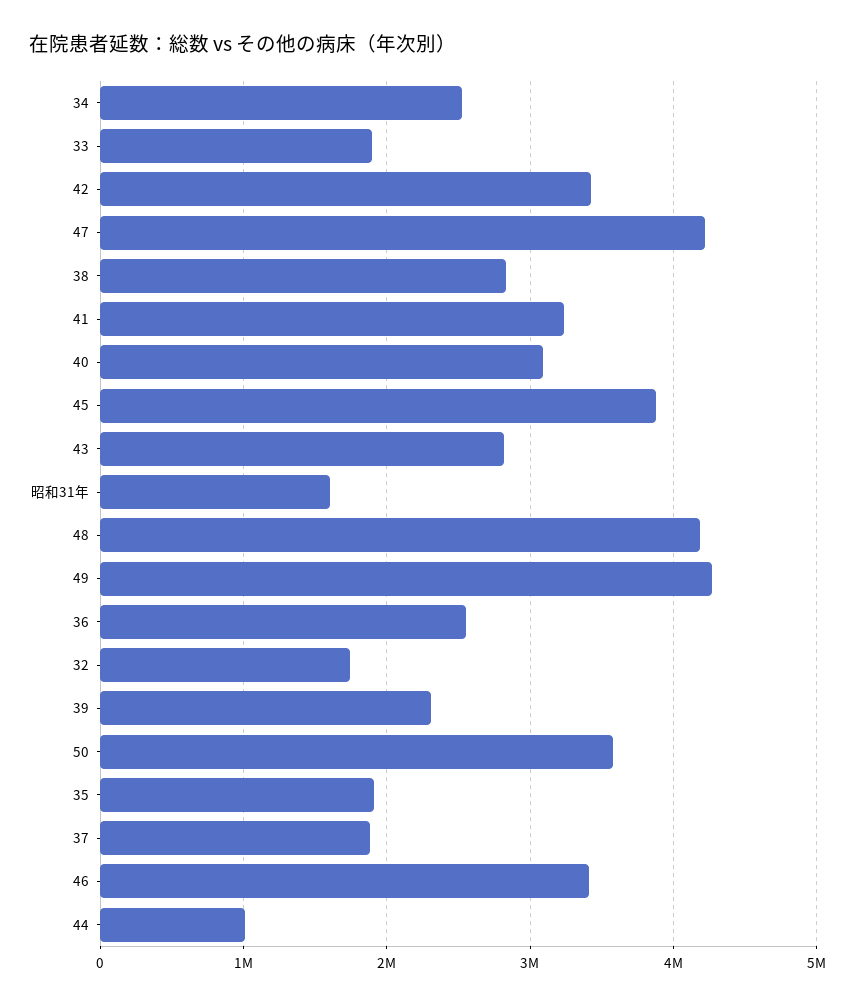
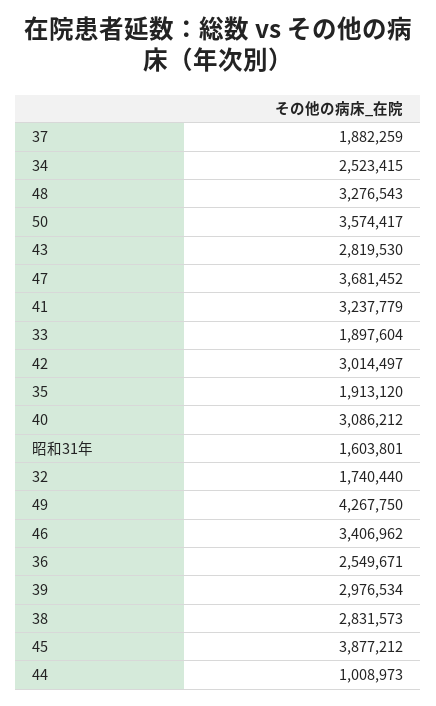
42: 3400000 -> 3014497
47: 4200000 -> 3681452
48: 4200000 -> 3276543
39: 2300000 -> 2976534

